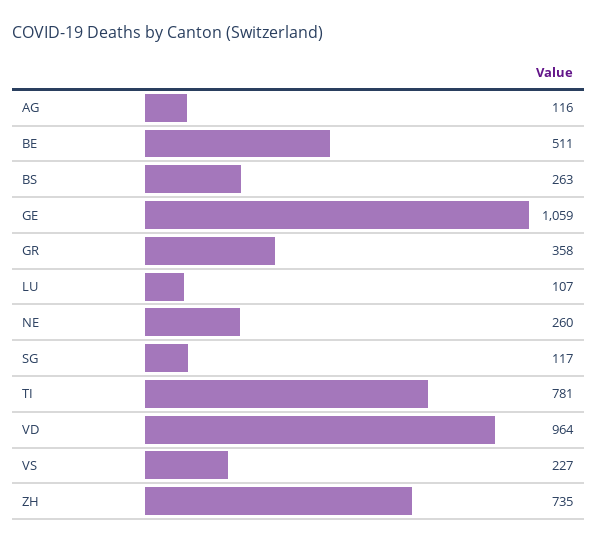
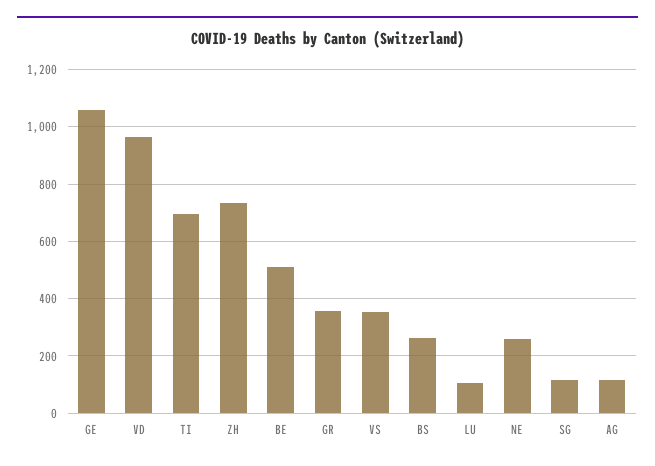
TI: 781 -> 700
VS: 227 -> 350

